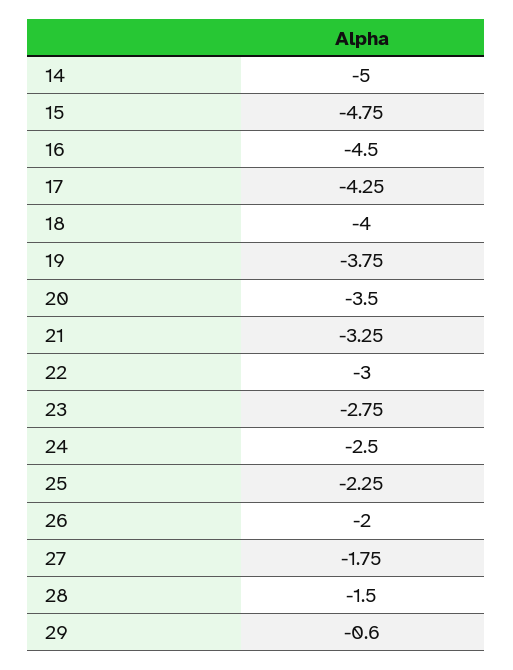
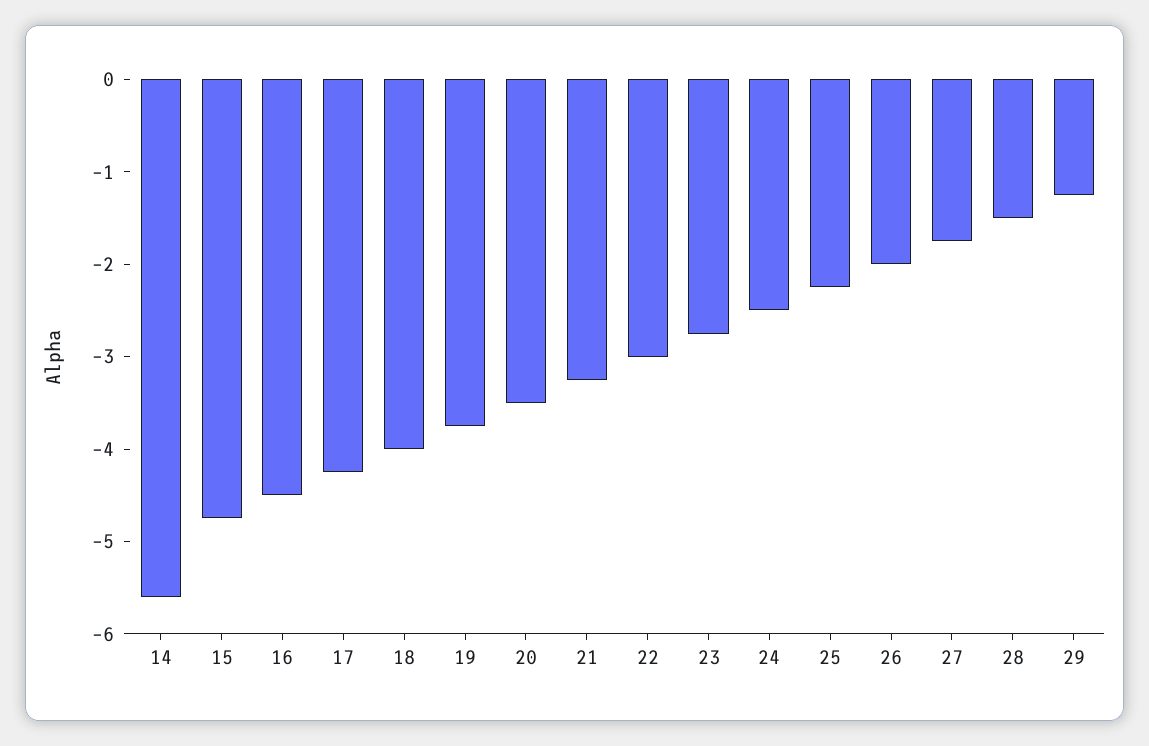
14: -5 -> -5.6
29: -0.6 -> -1.2

